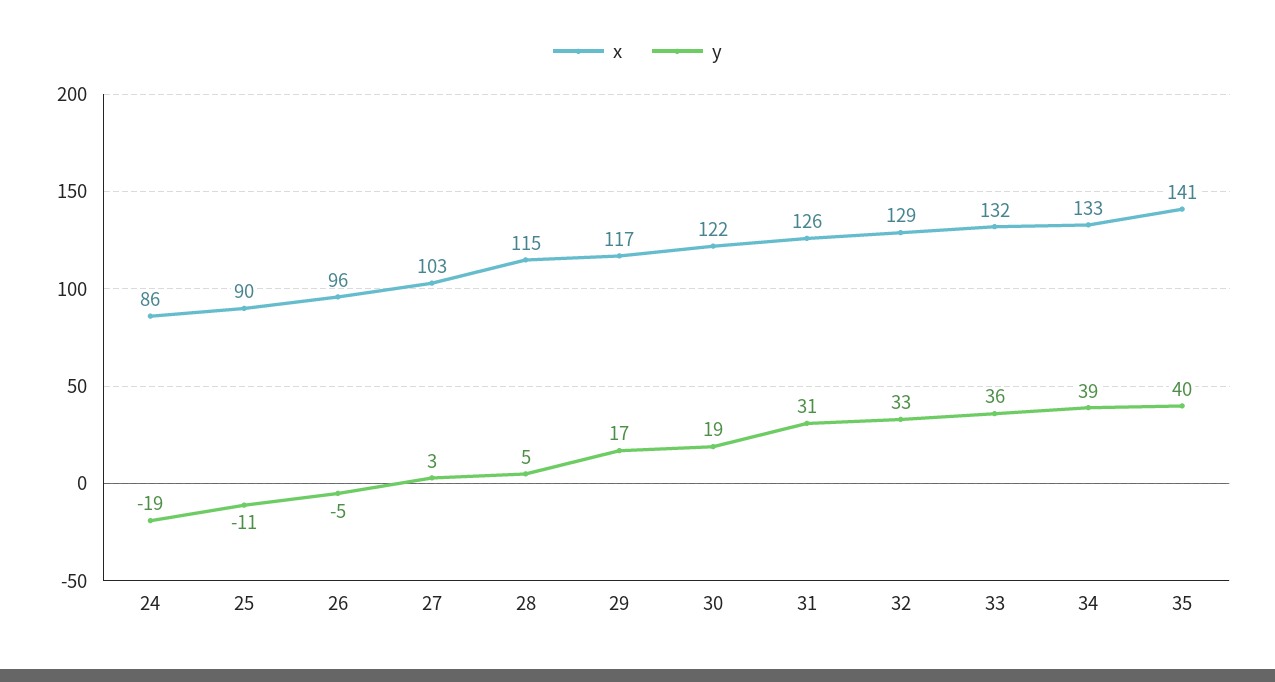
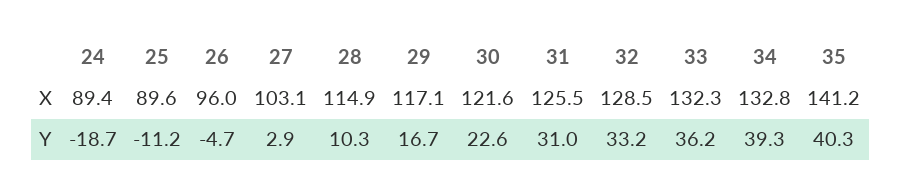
x, 24: 86 -> 89.4
y, 28: 5 -> 10.3
y, 30: 19 -> 22.6

